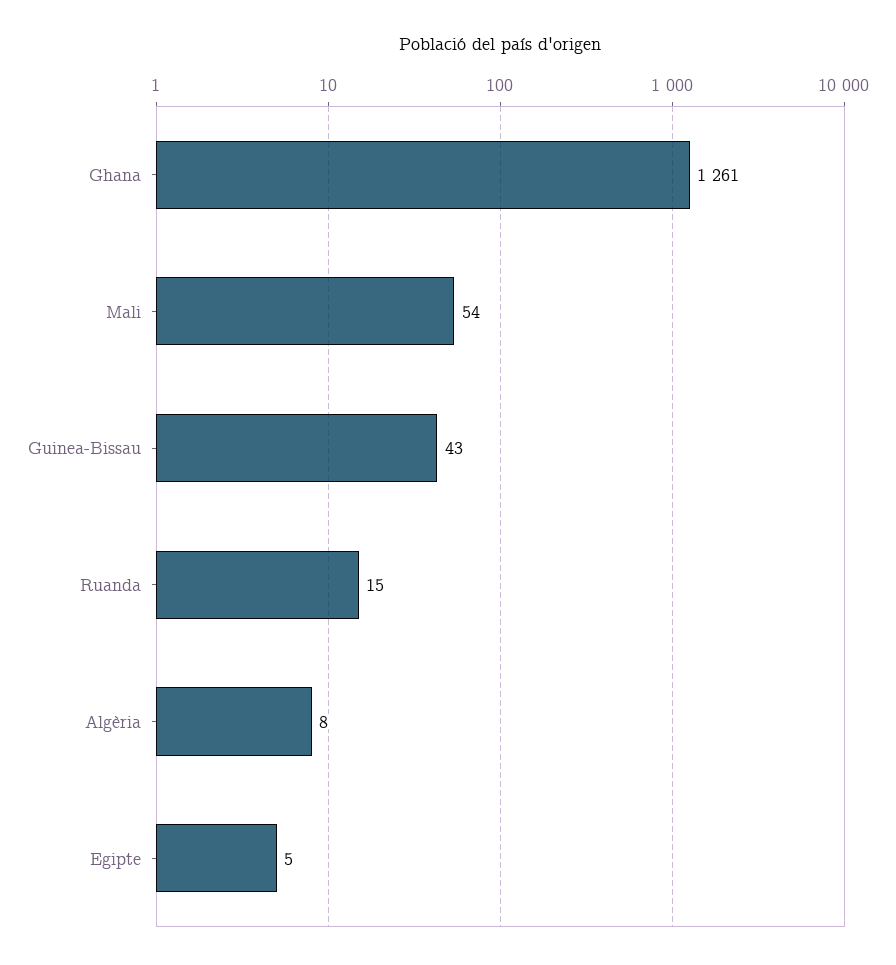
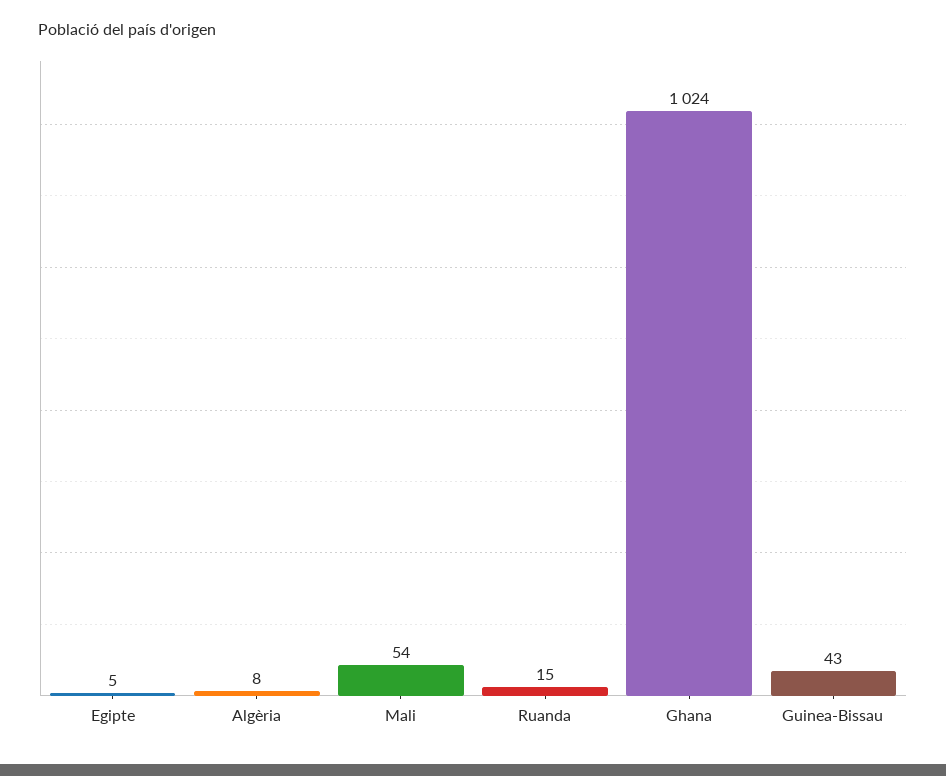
Ghana: 1261 -> 1024

